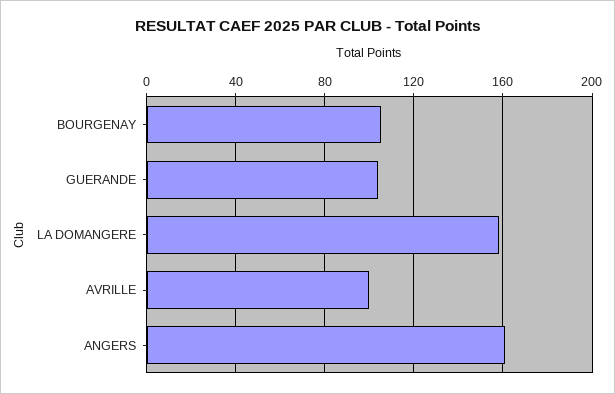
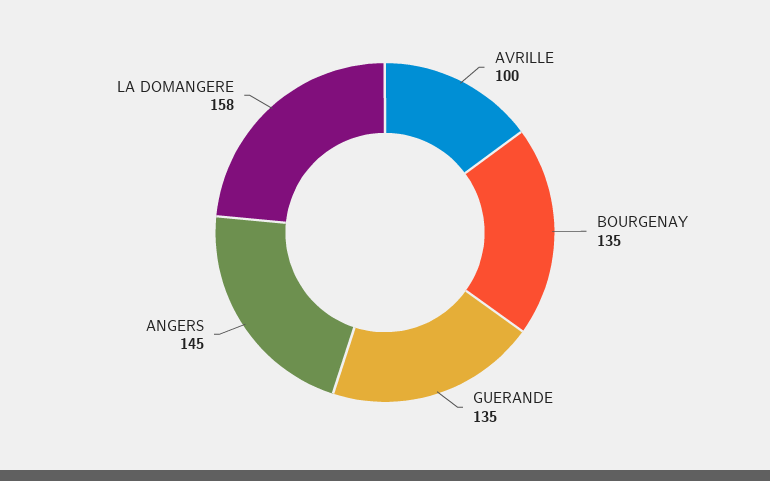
BOURGENAY: 105 -> 135
GUERANDE: 105 -> 135
ANGERS: 160 -> 145

